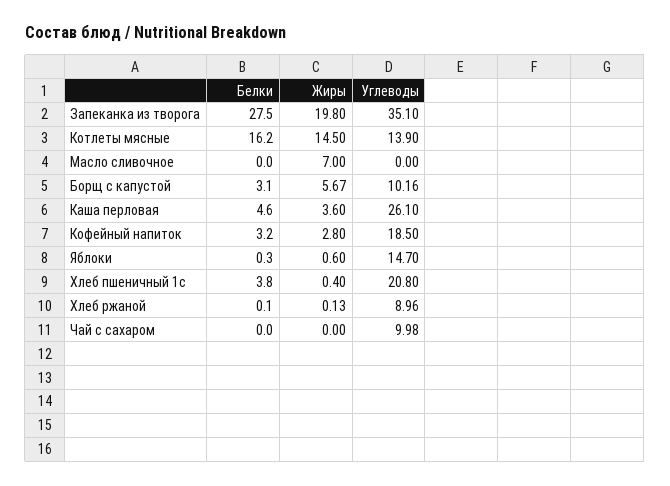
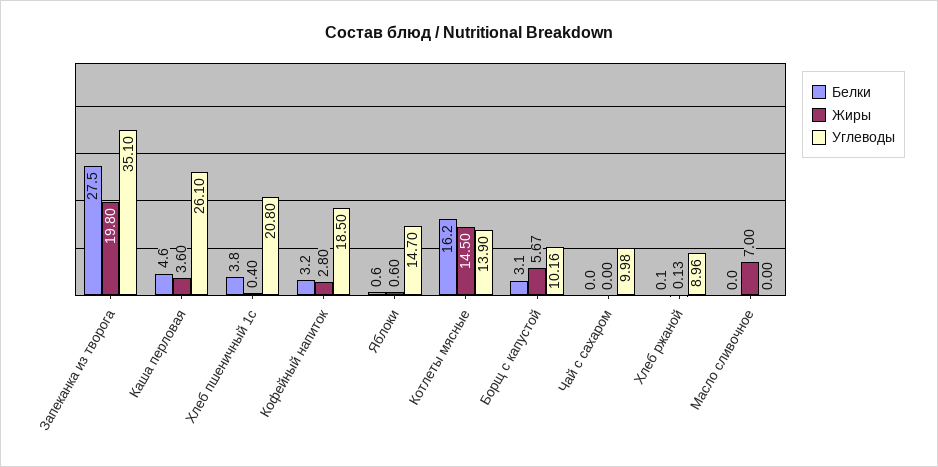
Белки, Яблоки: 0.3 -> 0.6

